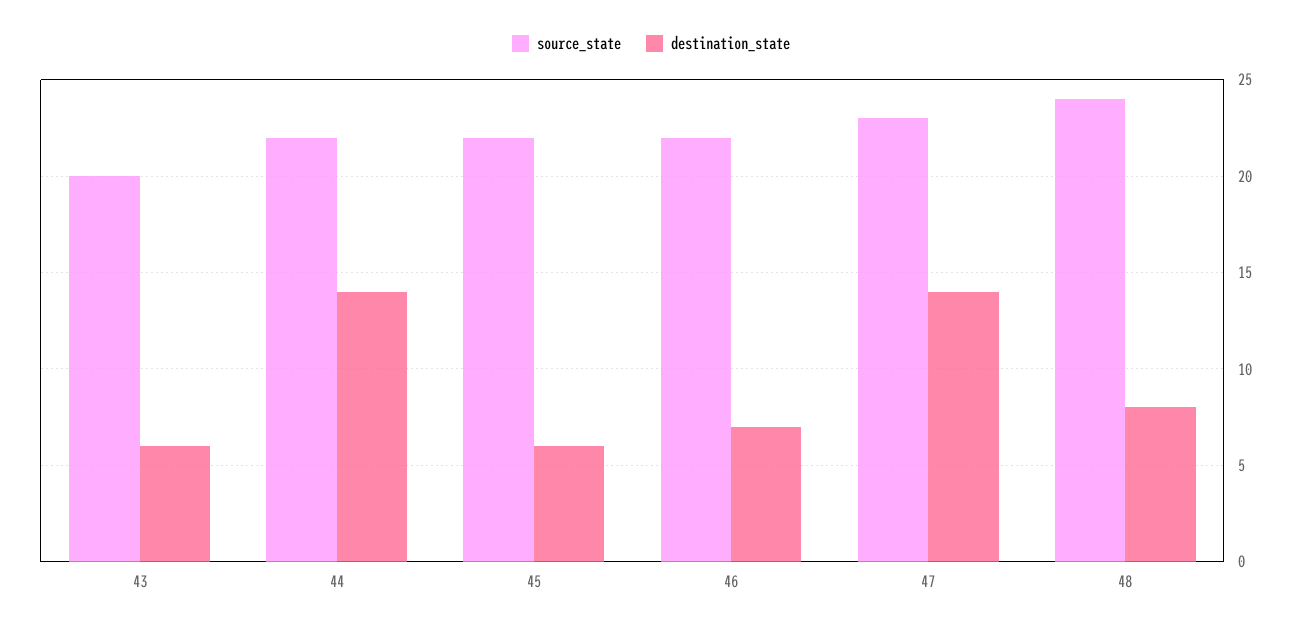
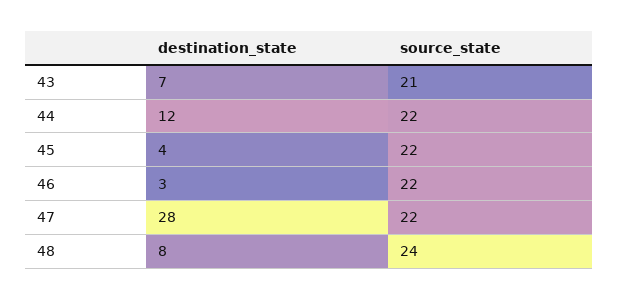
source_state, 43: 20 -> 21
destination_state, 43: 6 -> 7
destination_state, 44: 14 -> 12
destination_state, 45: 6 -> 4
destination_state, 46: 7 -> 3
source_state, 47: 23 -> 22
destination_state, 47: 14 -> 28

